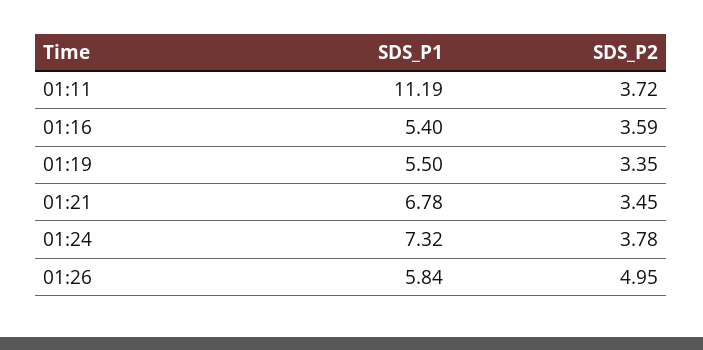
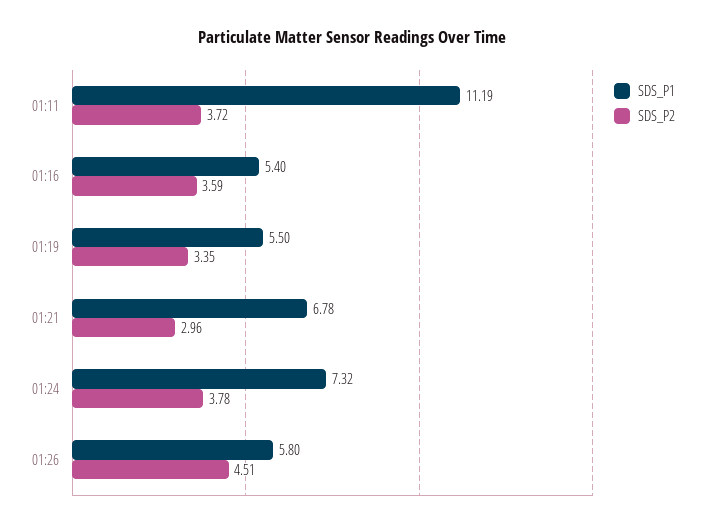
SDS_P2, 01:21: 3.45 -> 2.96
SDS_P1, 01:26: 5.84 -> 5.8
SDS_P2, 01:26: 4.95 -> 4.51

